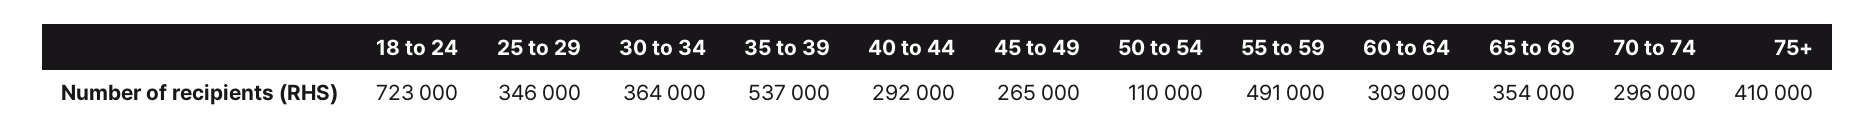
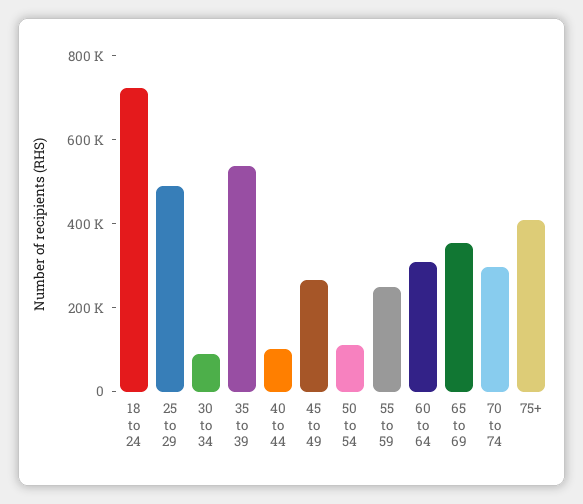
25 to 29: 346000 -> 500000
30 to 34: 364000 -> 100000
40 to 44: 292000 -> 100000
55 to 59: 491000 -> 250000

